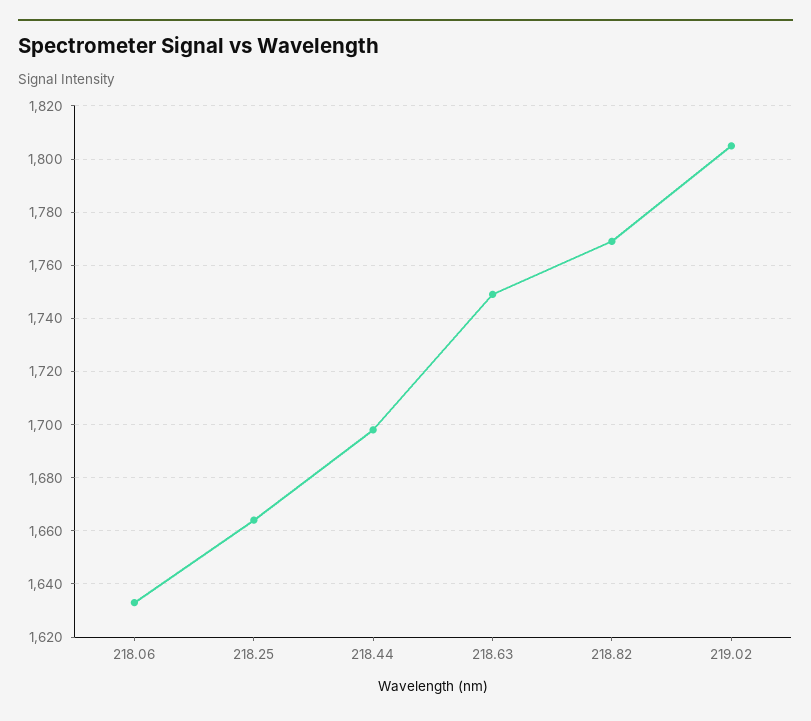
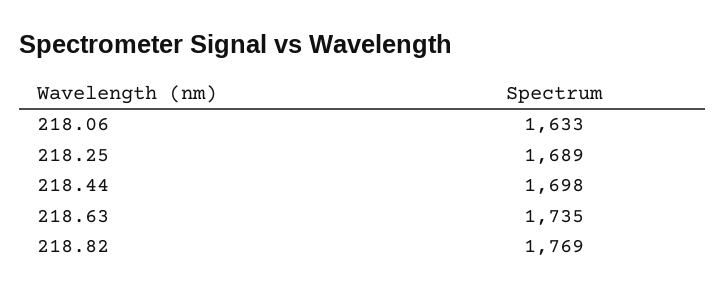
218.25: 1665 -> 1689
218.63: 1750 -> 1735
219.02: 1805 -> none

